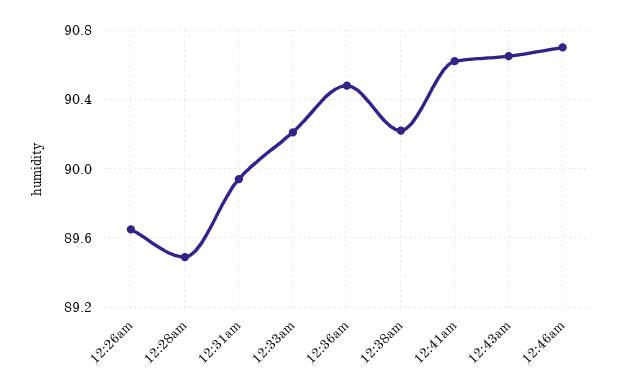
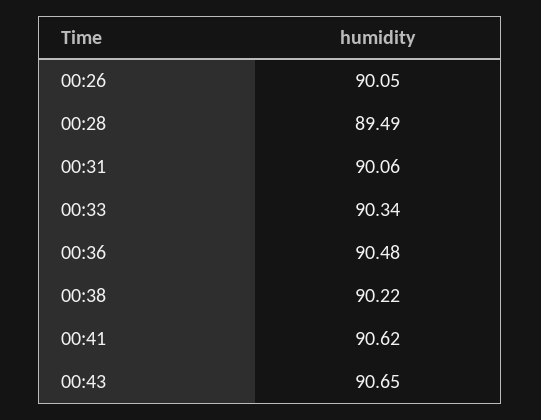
12:26am: 89.65 -> 90.05
12:31am: 89.95 -> 90.06
12:33am: 90.2 -> 90.34
12:46am: 90.7 -> none

